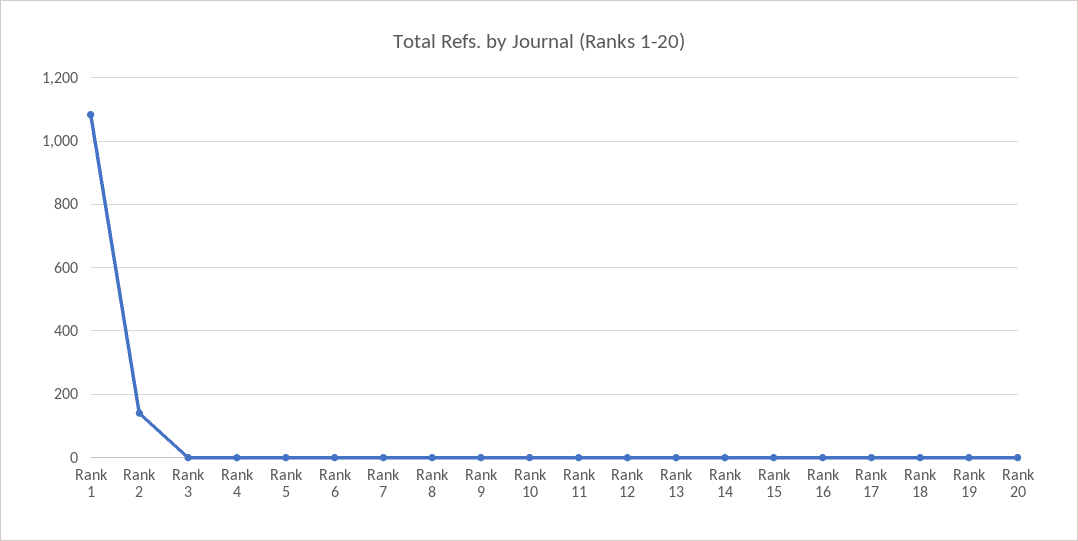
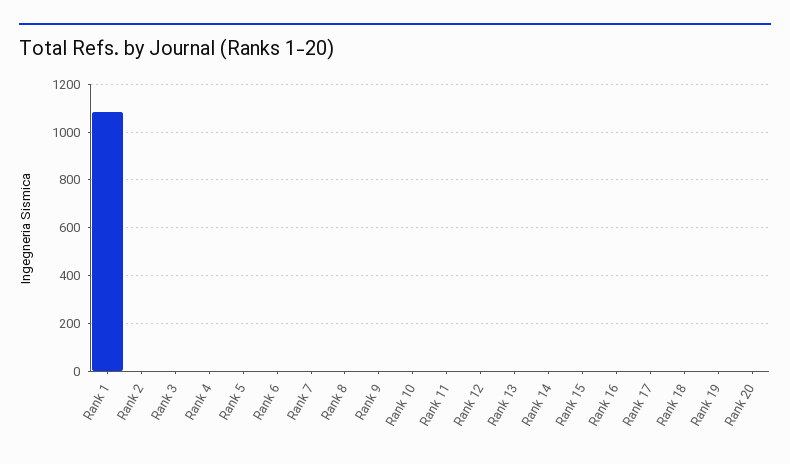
Rank 2: 140 -> 0

